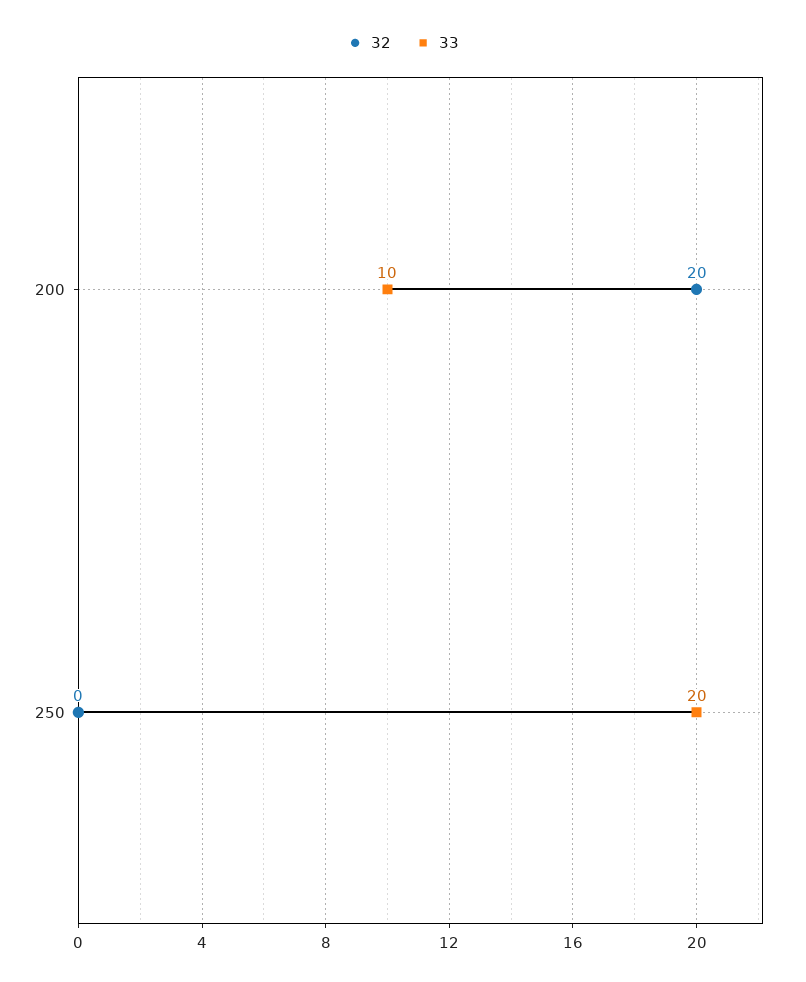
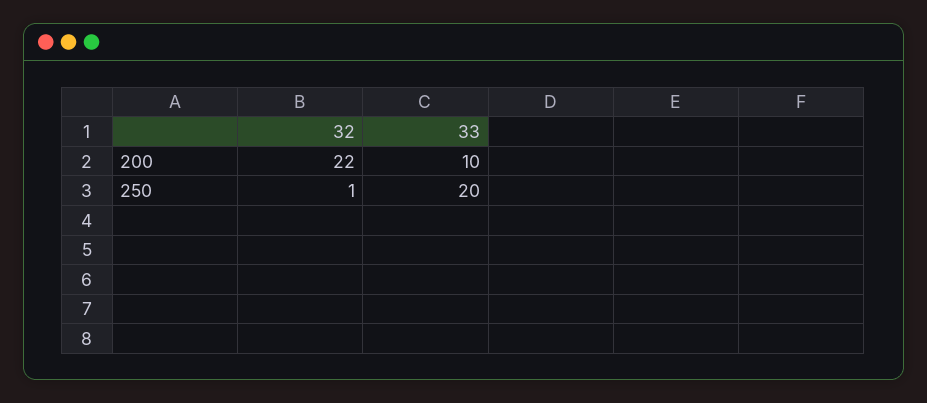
32, 200: 20 -> 22
32, 250: 0 -> 1

